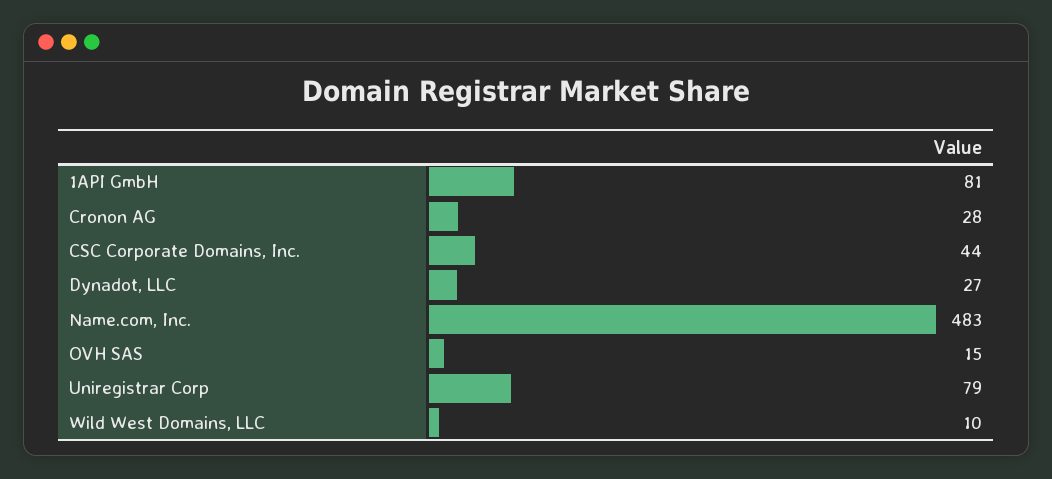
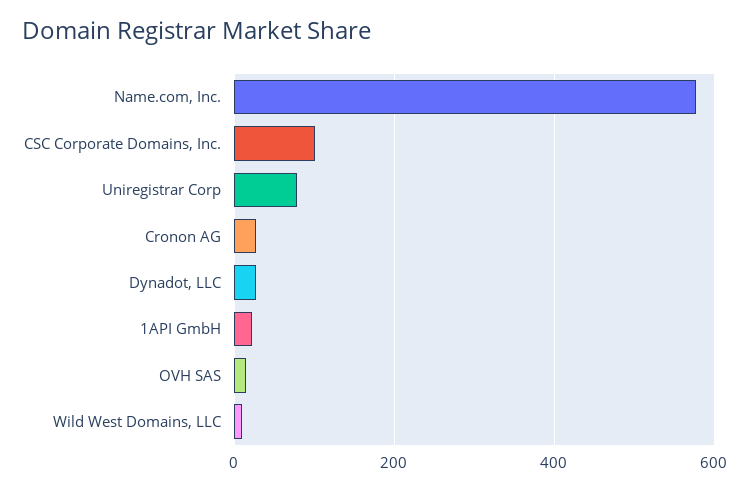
1API GmbH: 81 -> 20
CSC Corporate Domains, Inc.: 44 -> 100
Name.com, Inc.: 483 -> 580

